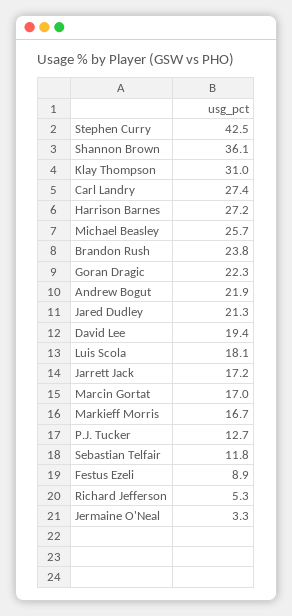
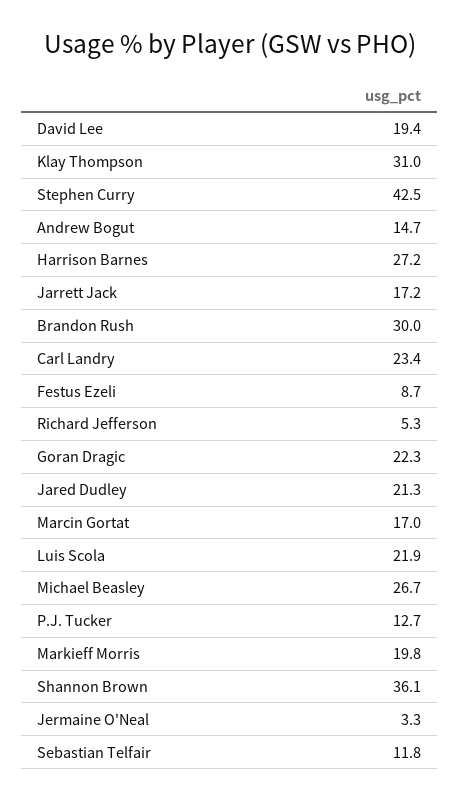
Carl Landry: 27.4 -> 23.4
Michael Beasley: 25.7 -> 26.7
Brandon Rush: 23.8 -> 30
Andrew Bogut: 21.9 -> 14.7
Luis Scola: 18.1 -> 21.9
Markieff Morris: 16.7 -> 19.8
Festus Ezeli: 8.9 -> 8.7

